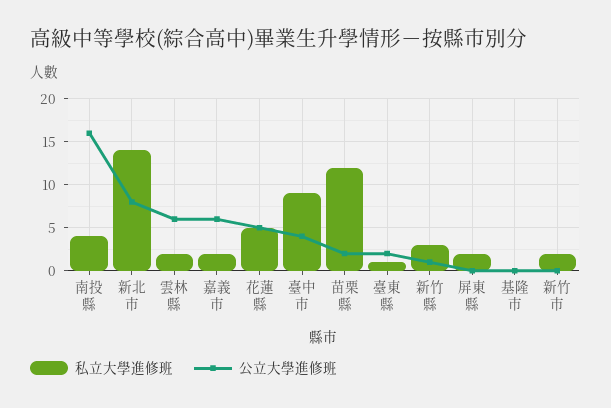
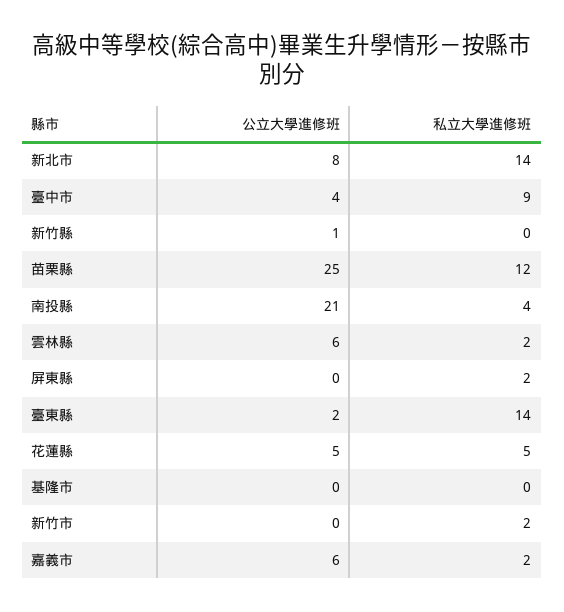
公立大學進修班, 南投縣: 16 -> 21
公立大學進修班, 苗栗縣: 2 -> 25
私立大學進修班, 臺東縣: 1 -> 14
私立大學進修班, 新竹縣: 3 -> 0

